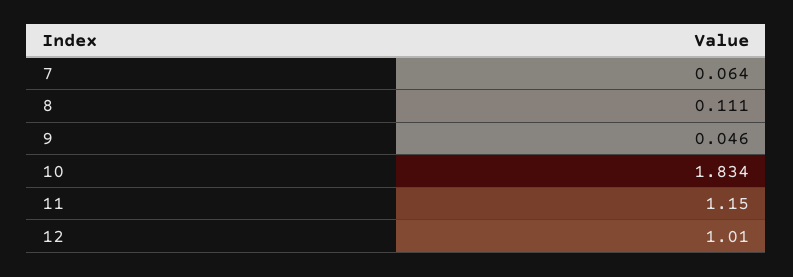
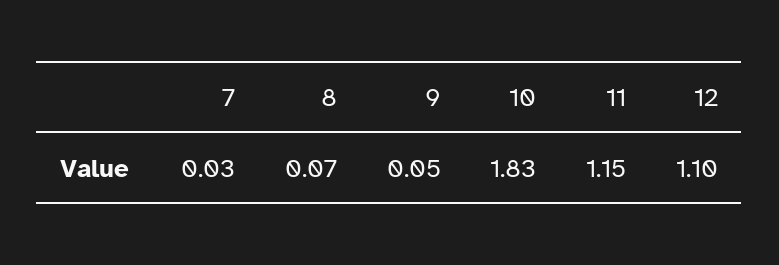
7: 0.064 -> 0.03
8: 0.111 -> 0.07
12: 1.01 -> 1.1

